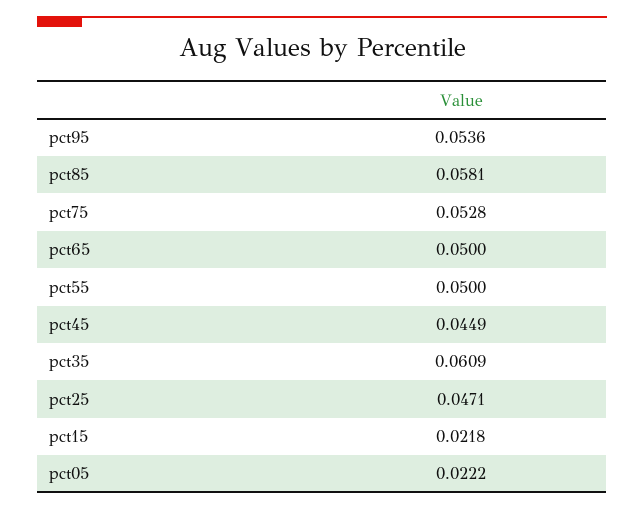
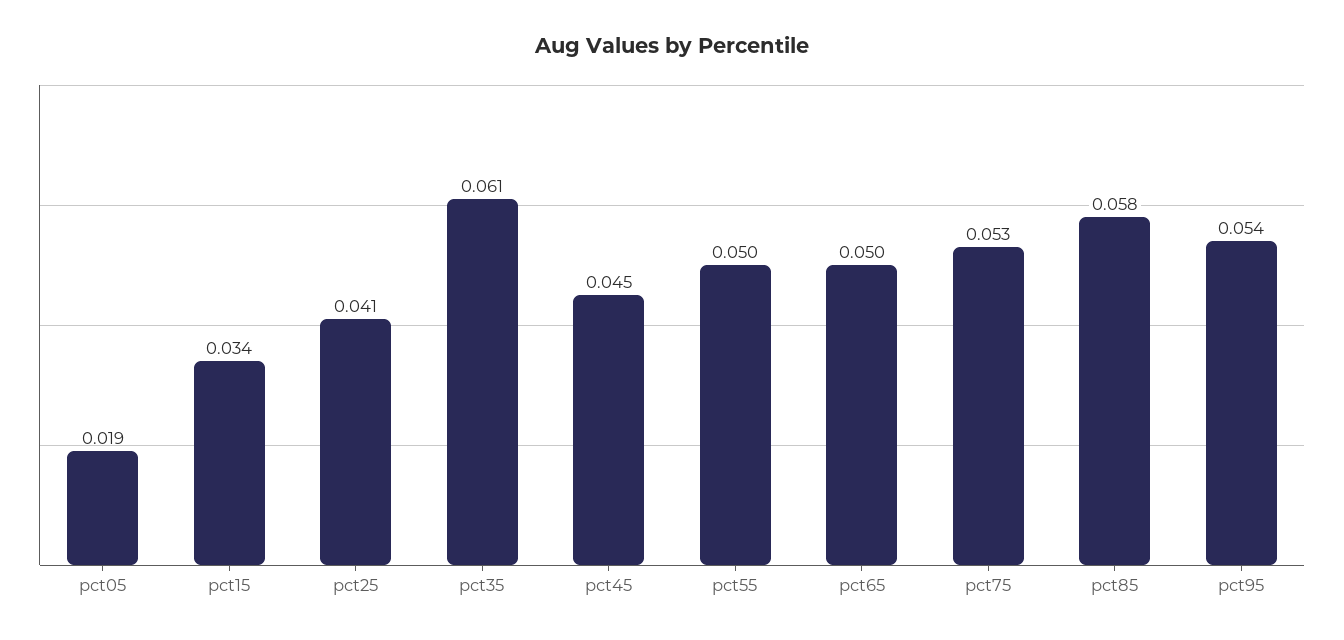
pct25: 0.0471 -> 0.041
pct15: 0.0218 -> 0.034
pct05: 0.0222 -> 0.019

